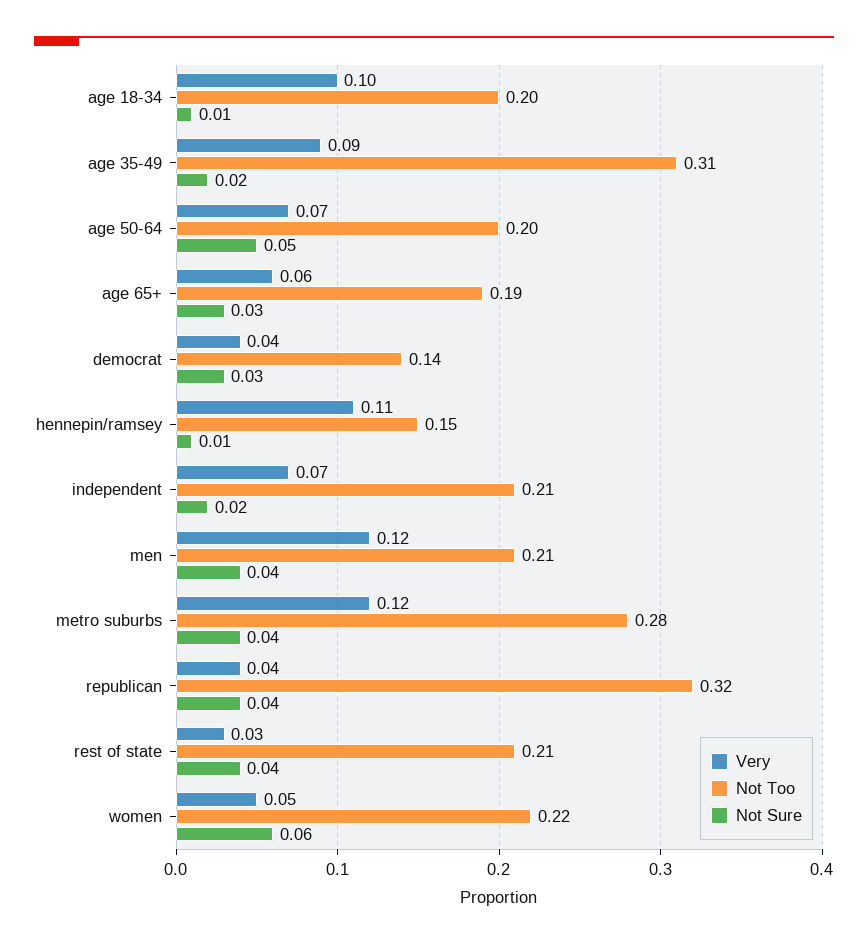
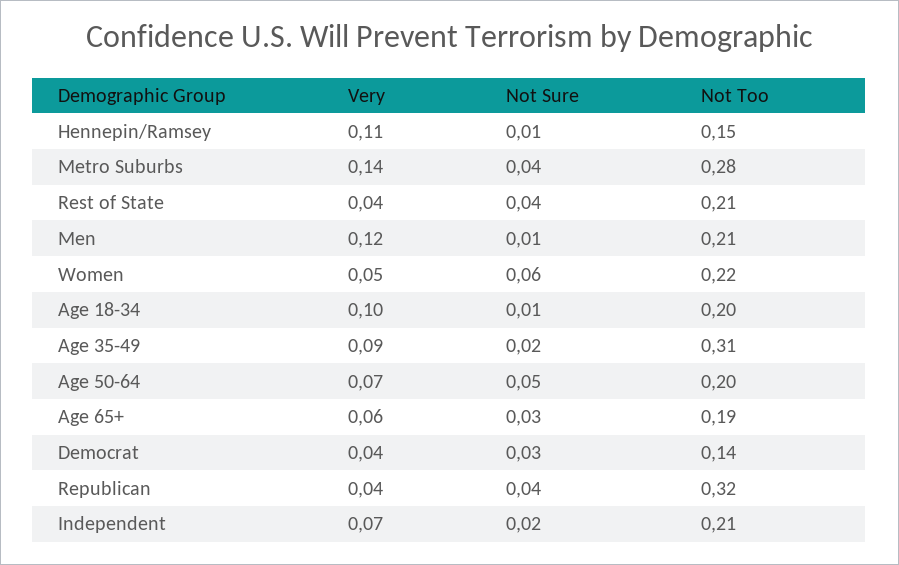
Not Sure, men: 0.04 -> 0.01
Very, metro suburbs: 0.12 -> 0.14
Very, rest of state: 0.03 -> 0.04

